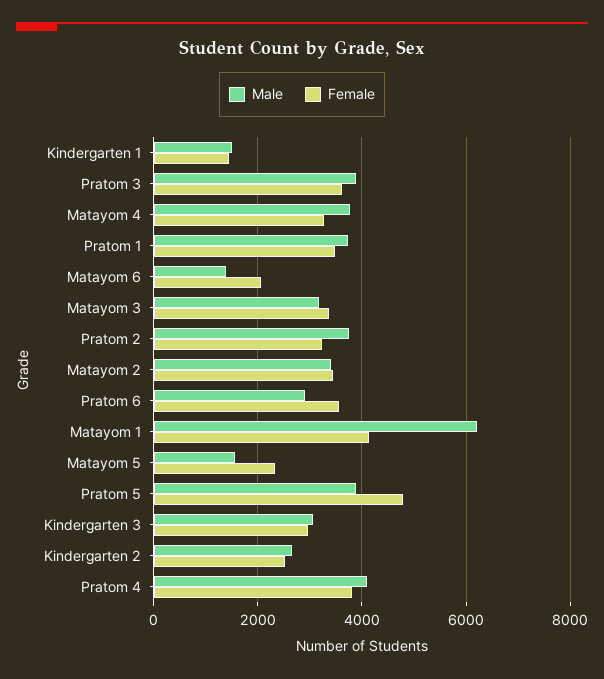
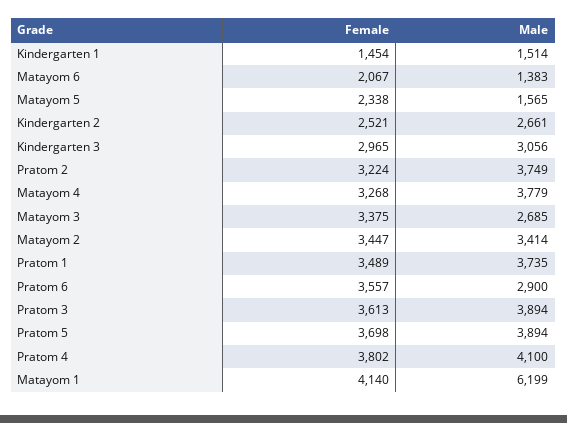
Male, Matayom 3: 3200 -> 2685
Female, Pratom 5: 4800 -> 3698

